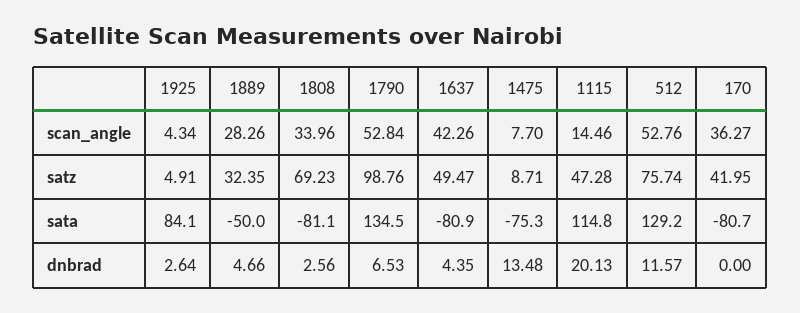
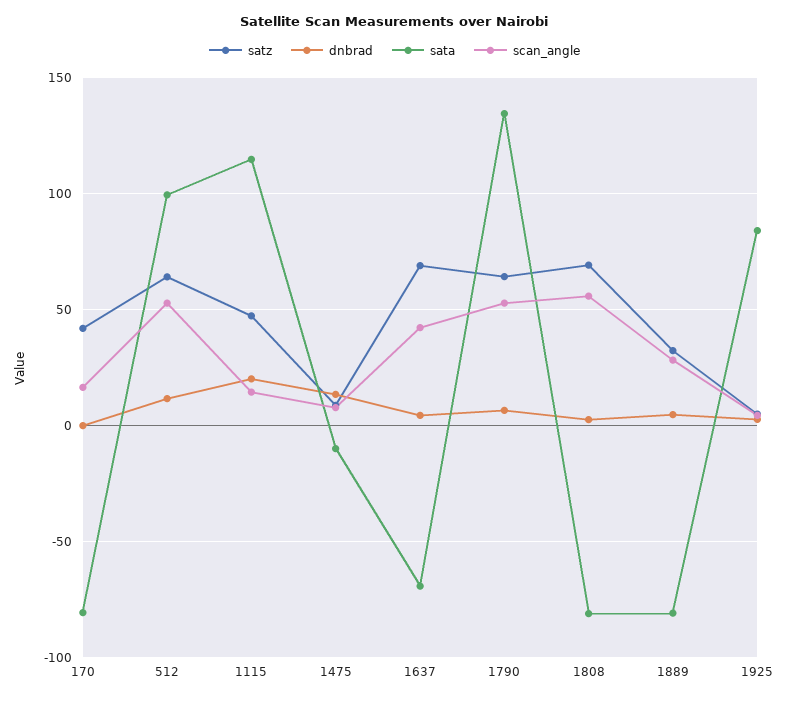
scan_angle, 1808: 33.96 -> 55
scan_angle, 170: 36.27 -> 15
satz, 1790: 98.76 -> 65
satz, 1637: 49.47 -> 70
satz, 512: 75.74 -> 65
sata, 1889: -50 -> -80
sata, 1637: -80.9 -> -70
sata, 1475: -75.3 -> -10
sata, 512: 129.2 -> 100

